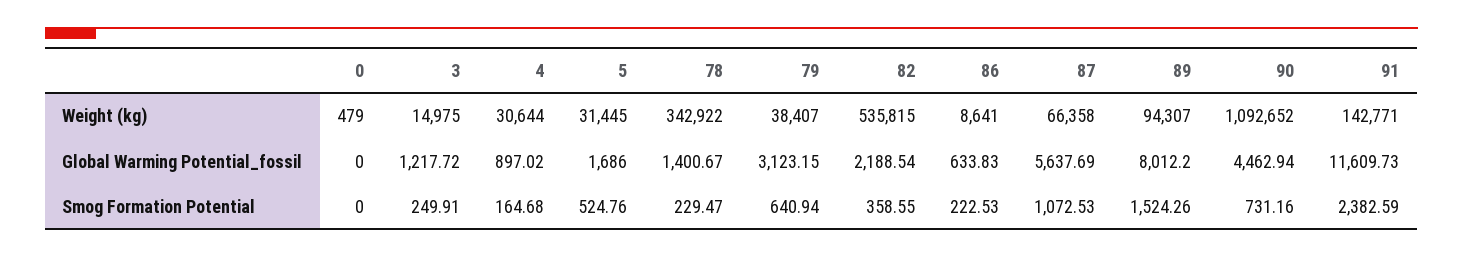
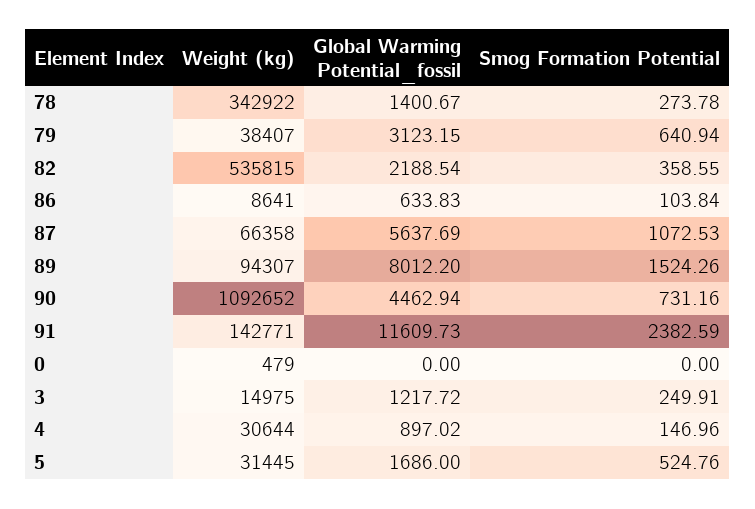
4, Smog Formation Potential: 164.68 -> 146.96
78, Smog Formation Potential: 229.47 -> 273.78
86, Smog Formation Potential: 222.53 -> 103.84

